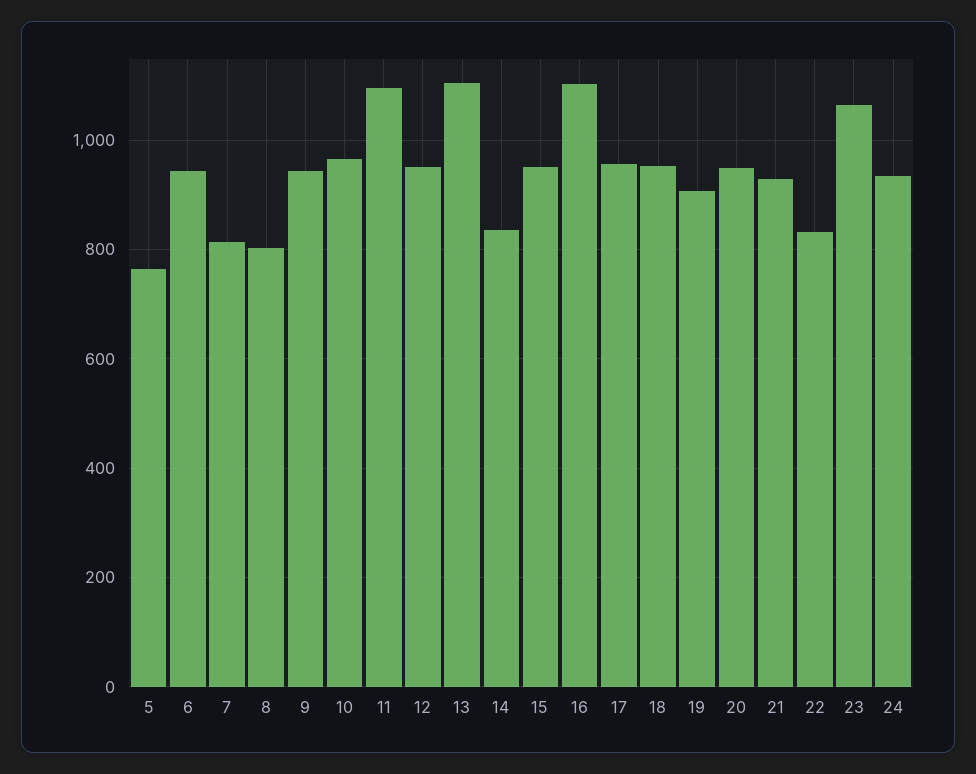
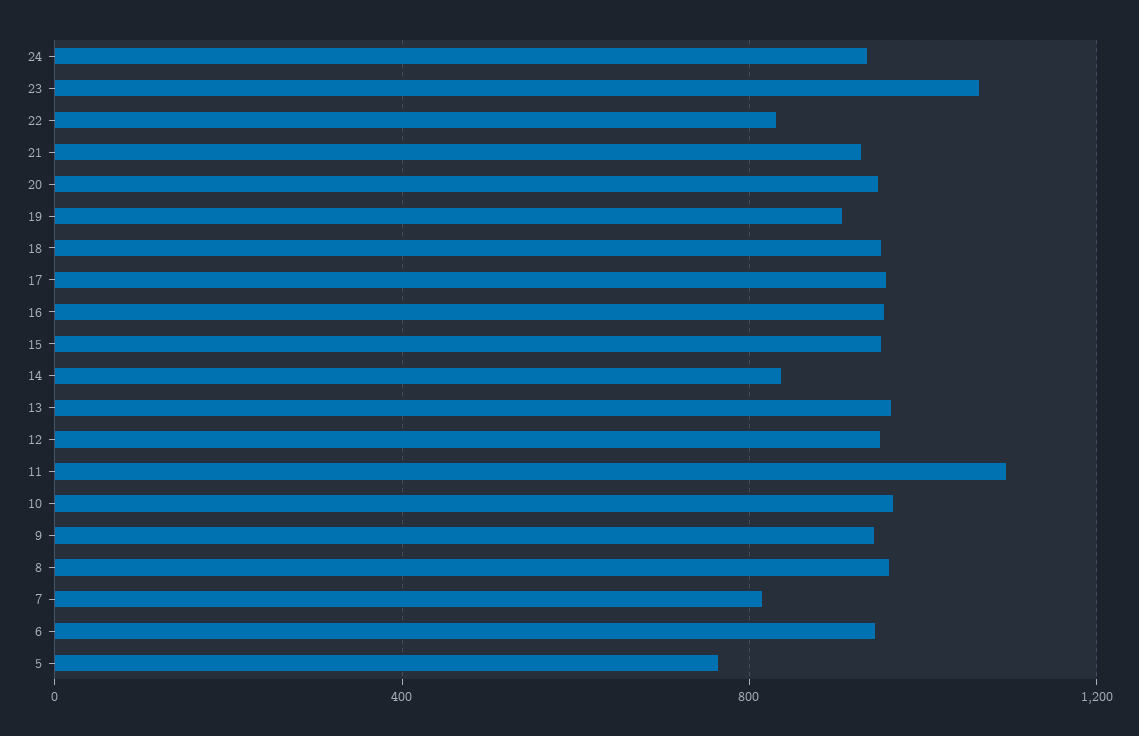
8: 800 -> 950
13: 1100 -> 950
16: 1100 -> 950

